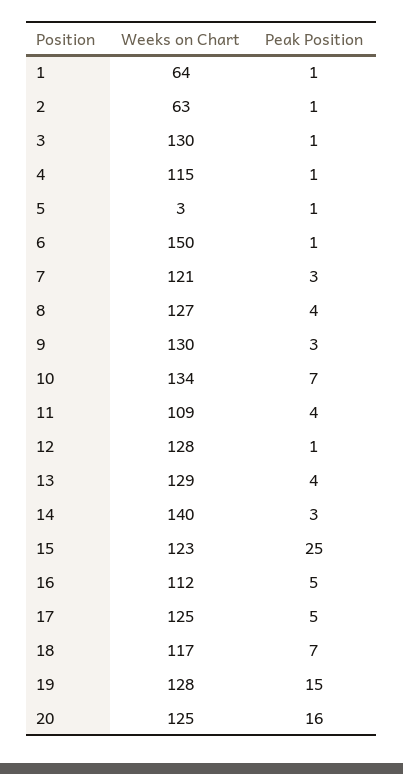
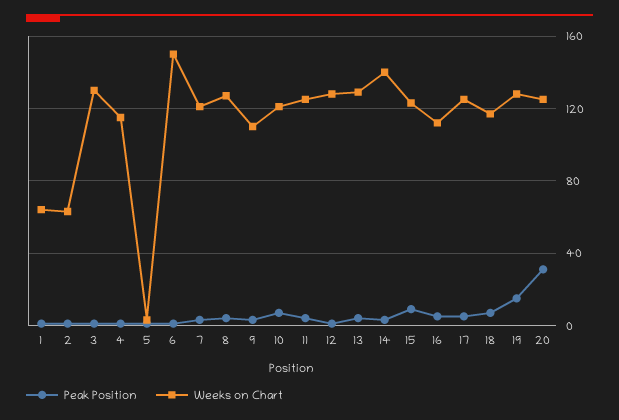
Weeks on Chart, 9: 130 -> 110
Weeks on Chart, 10: 134 -> 120
Weeks on Chart, 11: 109 -> 125
Peak Position, 15: 25 -> 10
Peak Position, 20: 16 -> 30

